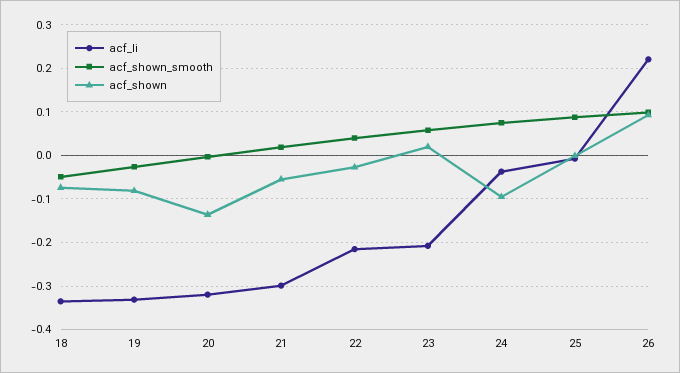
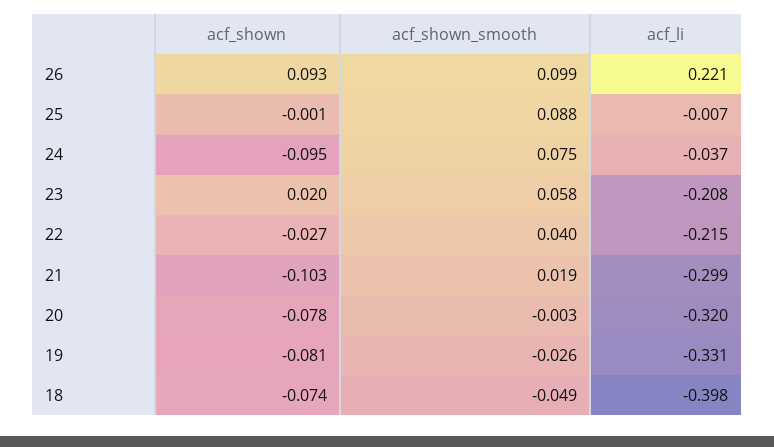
acf_li, 18: -0.34 -> -0.398
acf_shown, 20: -0.14 -> -0.078
acf_shown, 21: -0.06 -> -0.103

